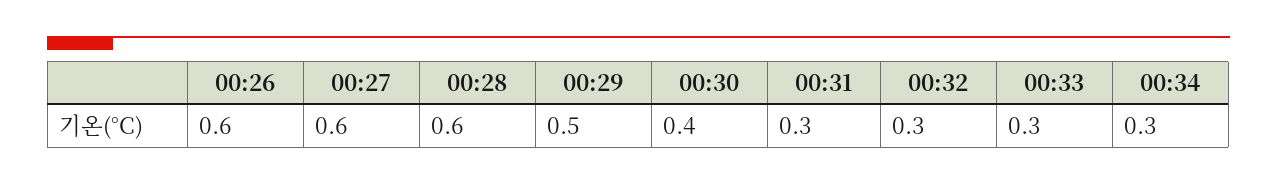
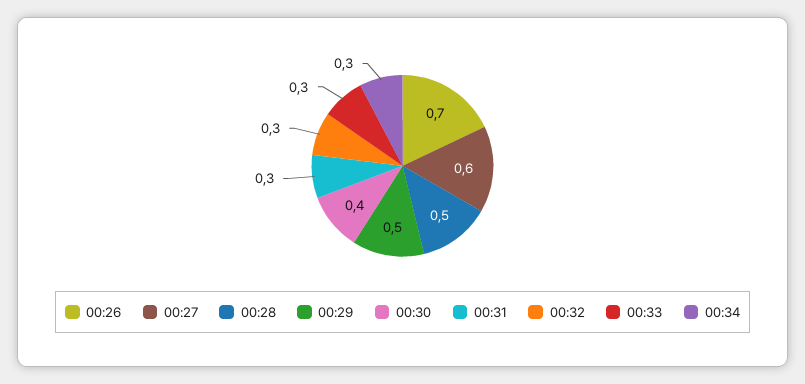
00:26: 0.6 -> 0.7
00:28: 0.6 -> 0.5

